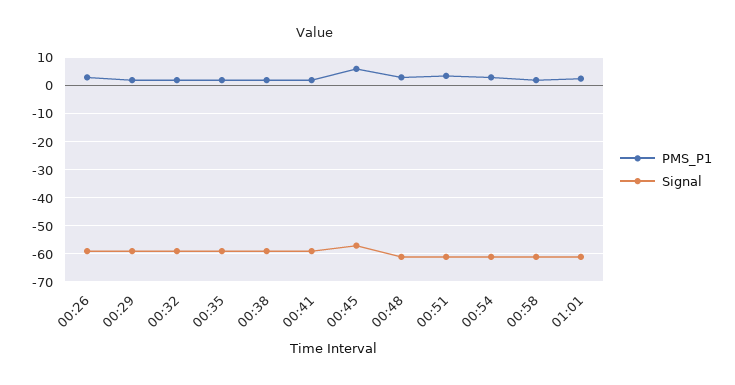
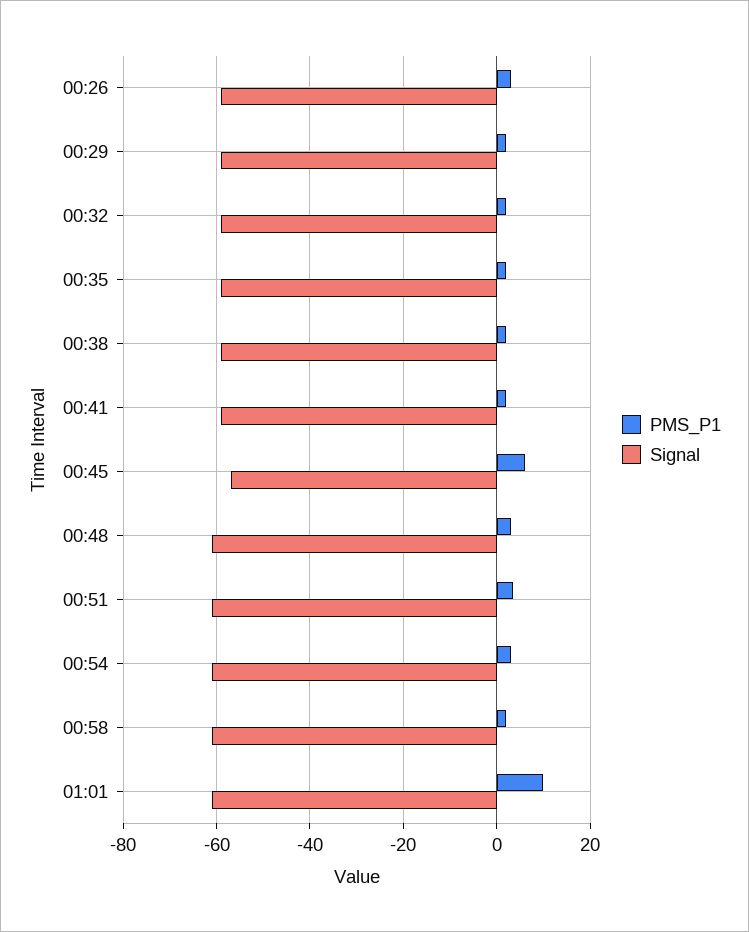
PMS_P1, 01:01: 2.5 -> 10

